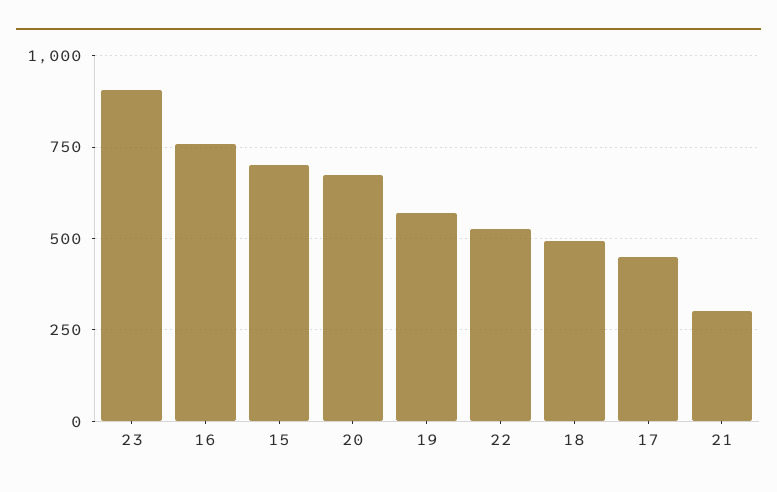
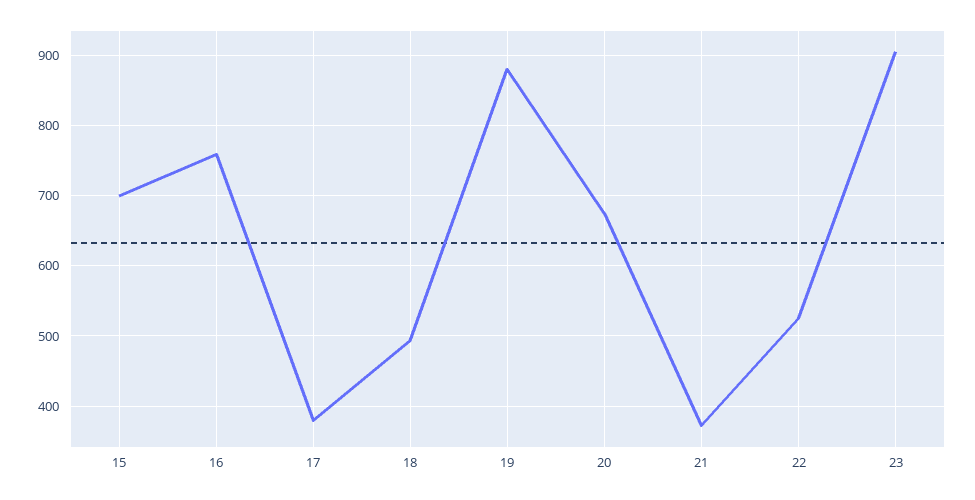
19: 575 -> 880
17: 450 -> 380
21: 300 -> 370

